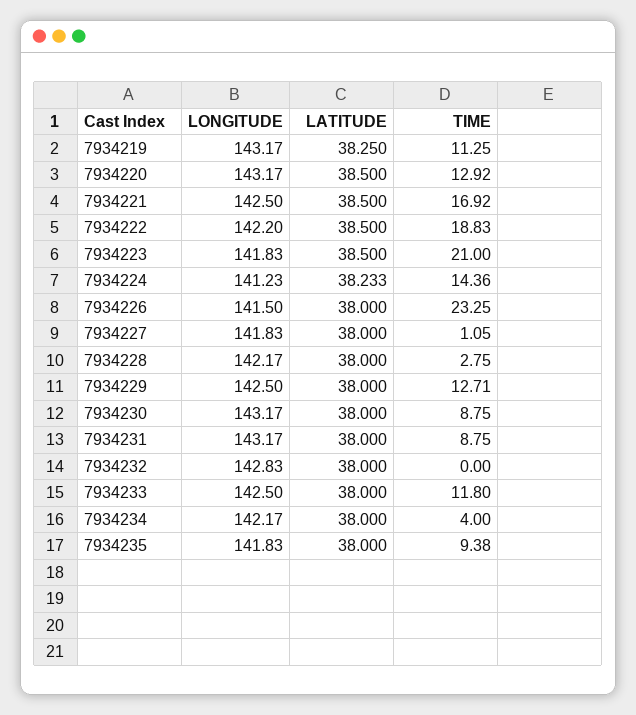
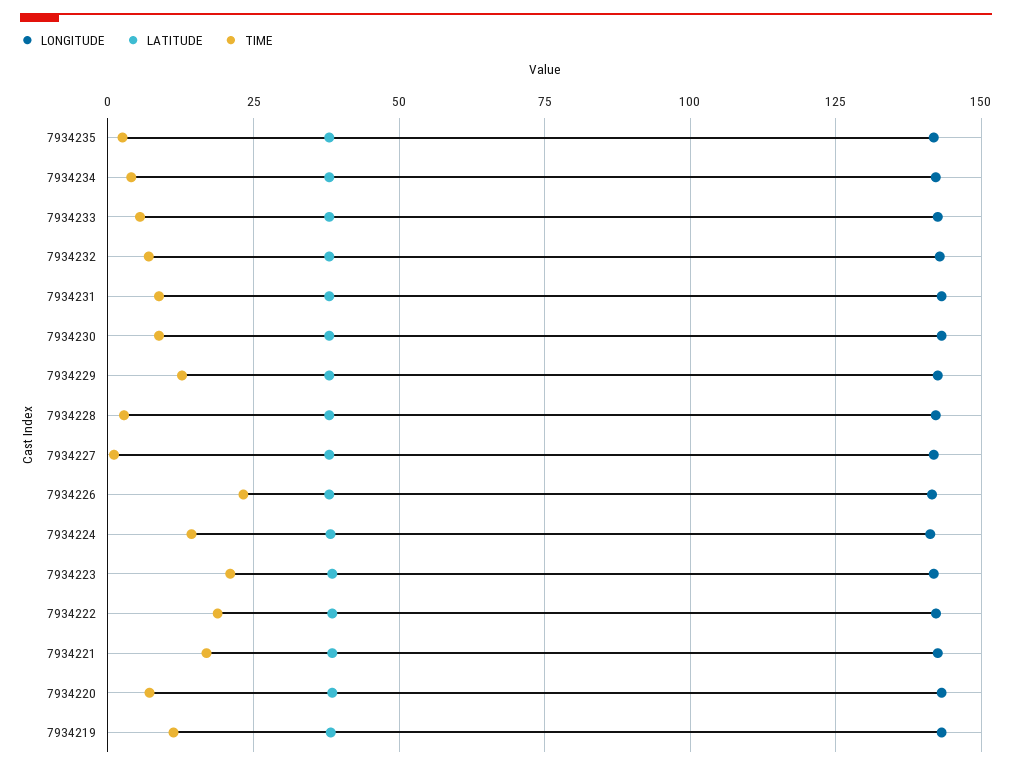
TIME, 7934220: 12.92 -> 7.5
TIME, 7934232: 0 -> 7.5
TIME, 7934233: 11.8 -> 5
TIME, 7934235: 9.38 -> 2.5

